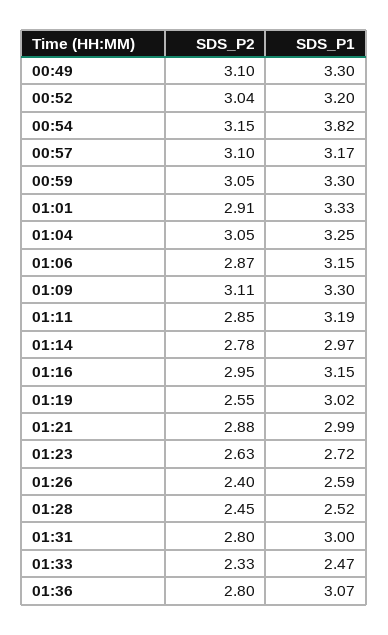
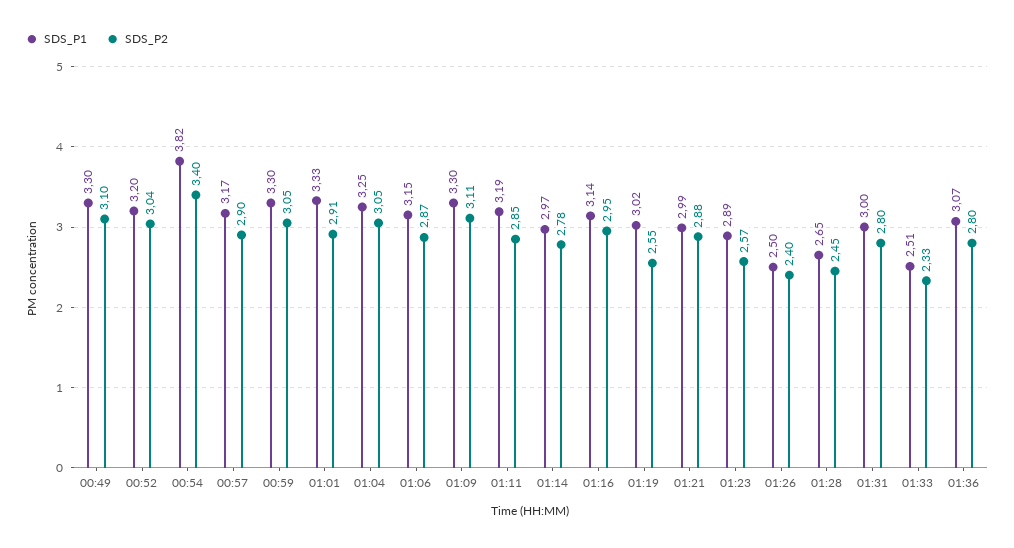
SDS_P2, 00:54: 3.15 -> 3.4
SDS_P2, 00:57: 3.1 -> 2.9
SDS_P1, 01:16: 3.15 -> 3.14
SDS_P2, 01:23: 2.63 -> 2.57
SDS_P1, 01:23: 2.72 -> 2.89
SDS_P1, 01:26: 2.59 -> 2.5
SDS_P1, 01:28: 2.52 -> 2.65
SDS_P1, 01:33: 2.47 -> 2.51

